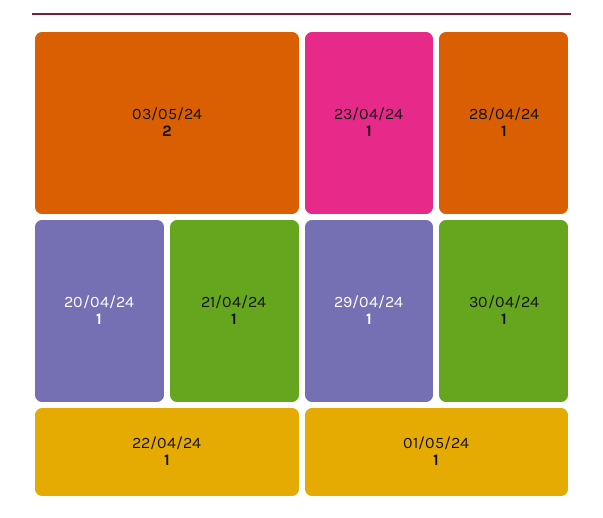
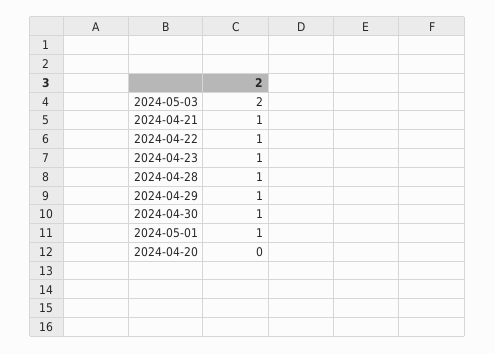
20/04/24: 1 -> 0

